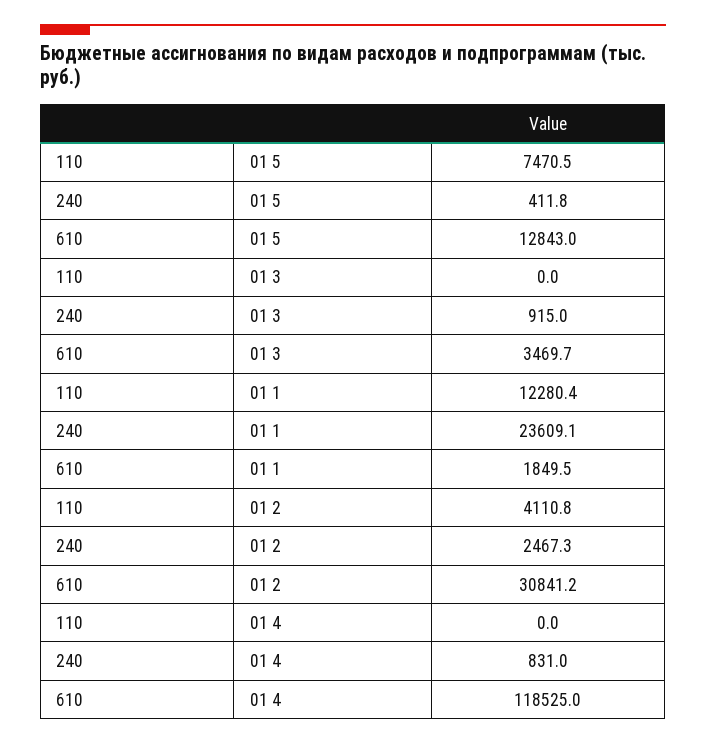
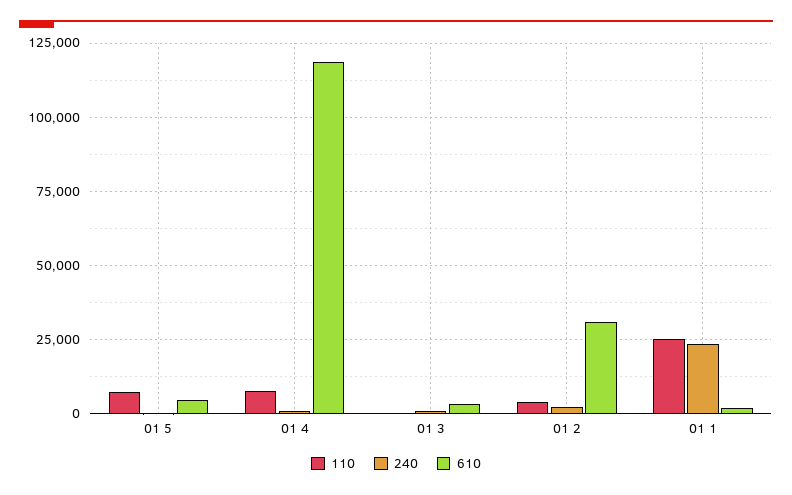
610, 01 5: 12843 -> 5000
110, 01 1: 12280.4 -> 25000
110, 01 4: 0 -> 7500

